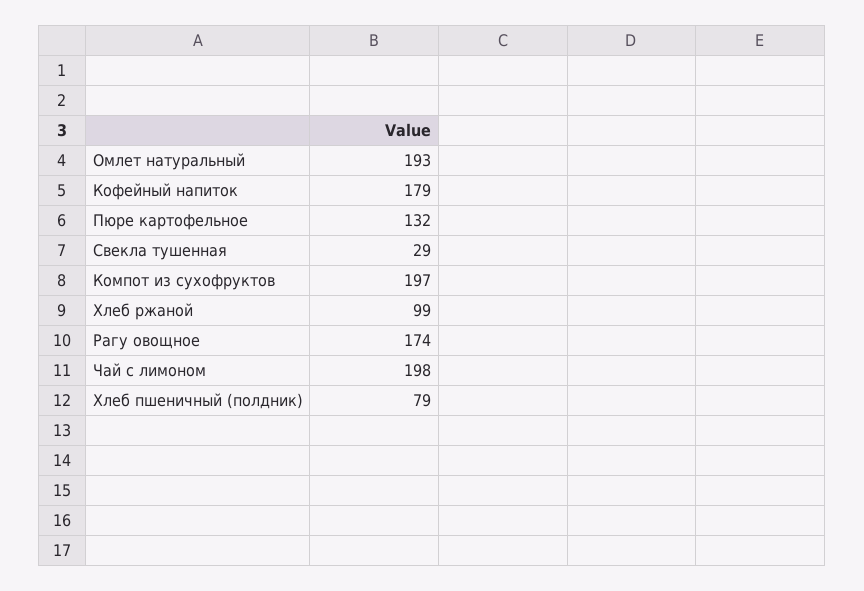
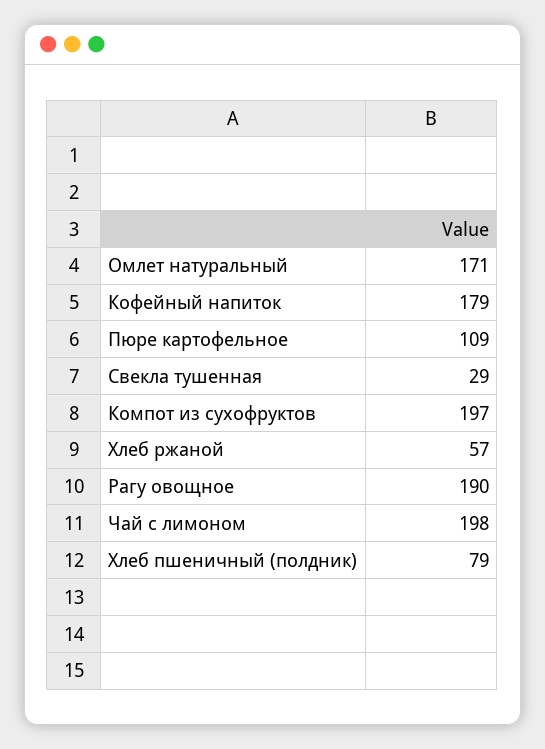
Омлет натуральный: 193 -> 171
Пюре картофельное: 132 -> 109
Хлеб ржаной: 99 -> 57
Рагу овощное: 174 -> 190

